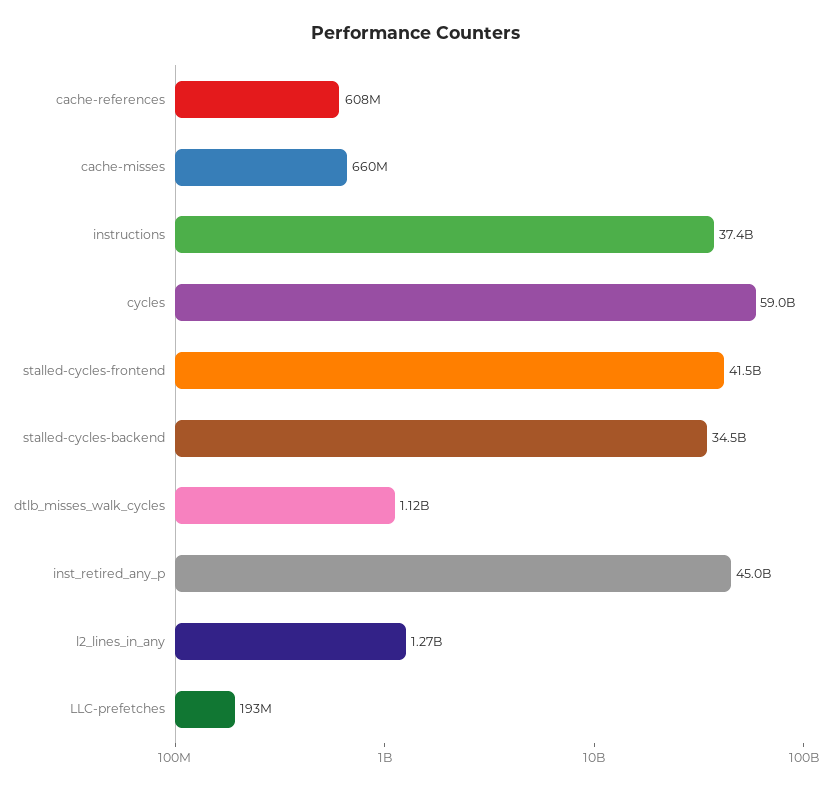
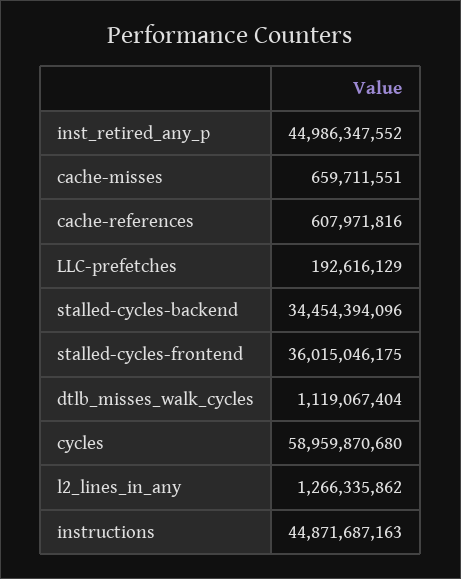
instructions: 37400000000 -> 44871687163
stalled-cycles-frontend: 41500000000 -> 36015046175

